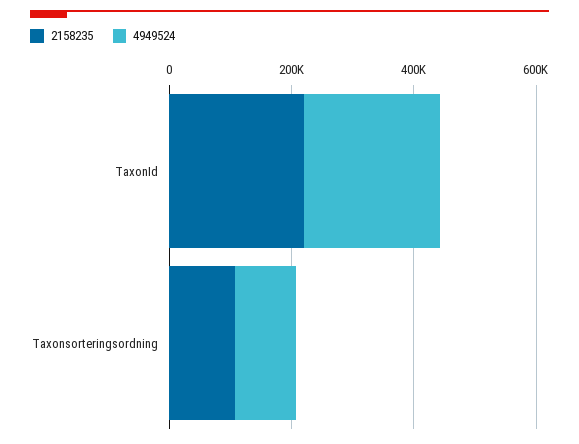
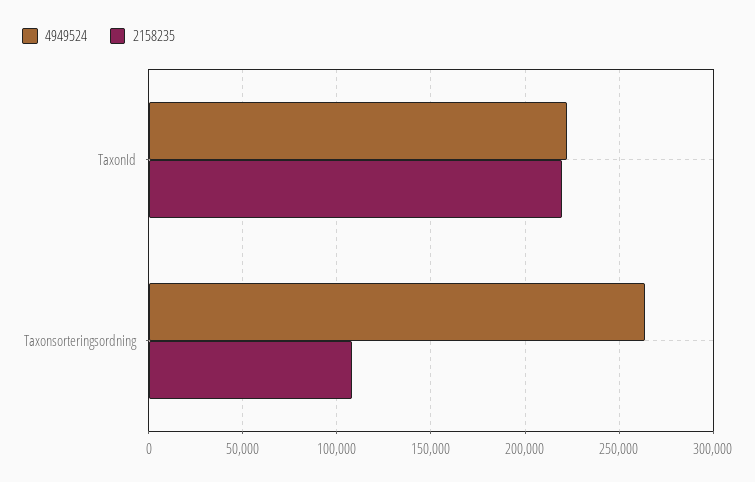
4949524, Taxonsorteringsordning: 100000 -> 265000

